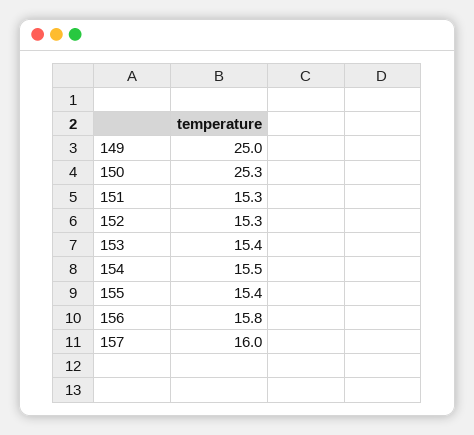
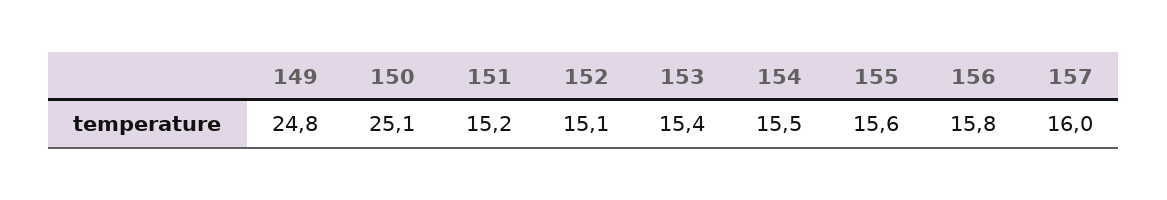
149: 25 -> 24.8
150: 25.3 -> 25.1
151: 15.3 -> 15.2
152: 15.3 -> 15.1
155: 15.4 -> 15.6

